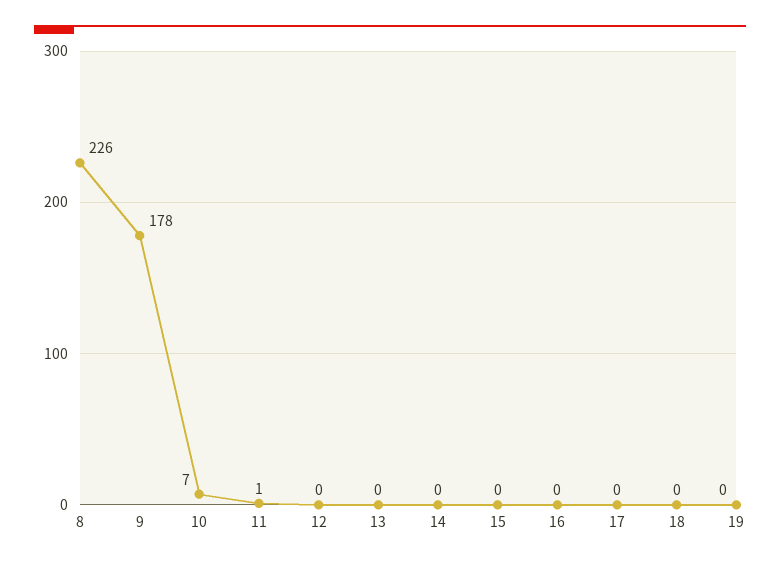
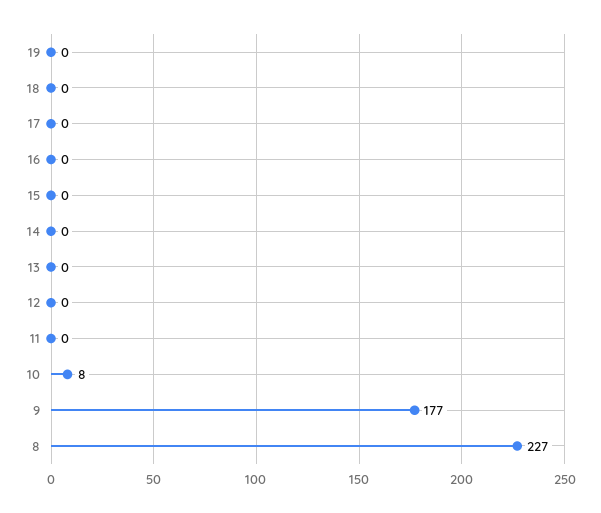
8: 226 -> 227
9: 178 -> 177
10: 7 -> 8
11: 1 -> 0

